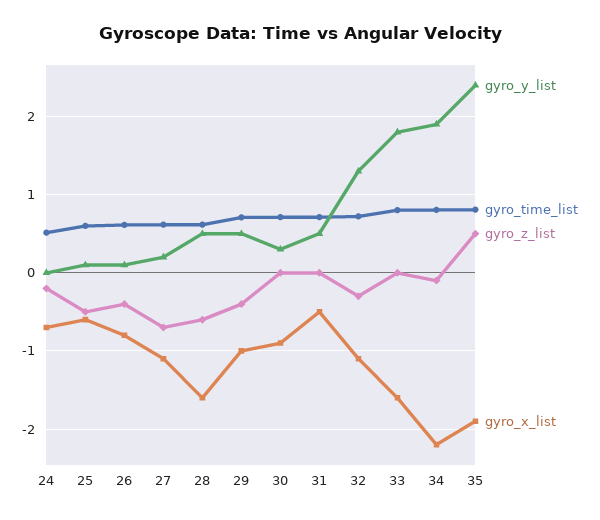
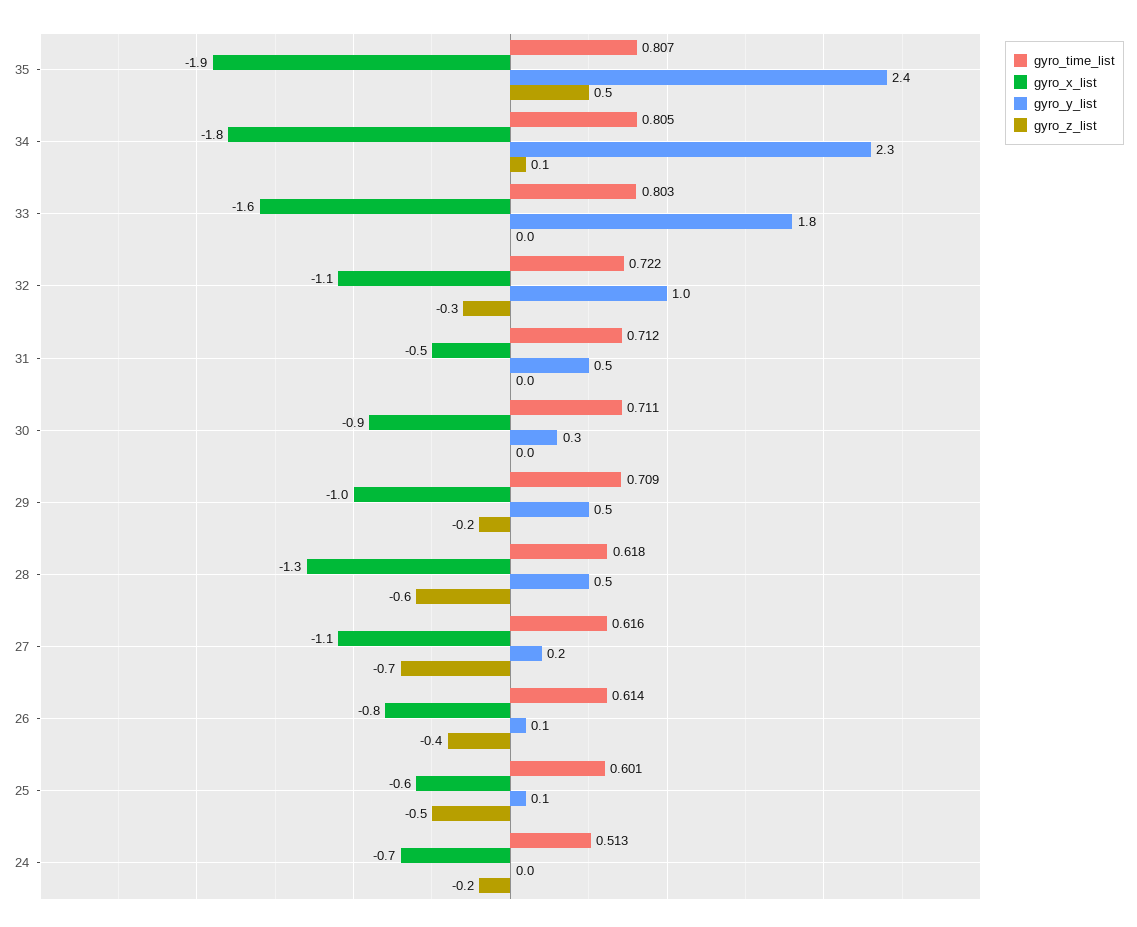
gyro_x_list, 28: -1.6 -> -1.3
gyro_z_list, 29: -0.4 -> -0.2
gyro_y_list, 32: 1.3 -> 1
gyro_y_list, 34: 1.9 -> 2.3
gyro_z_list, 34: -0.1 -> 0.1
gyro_x_list, 34: -2.2 -> -1.8

